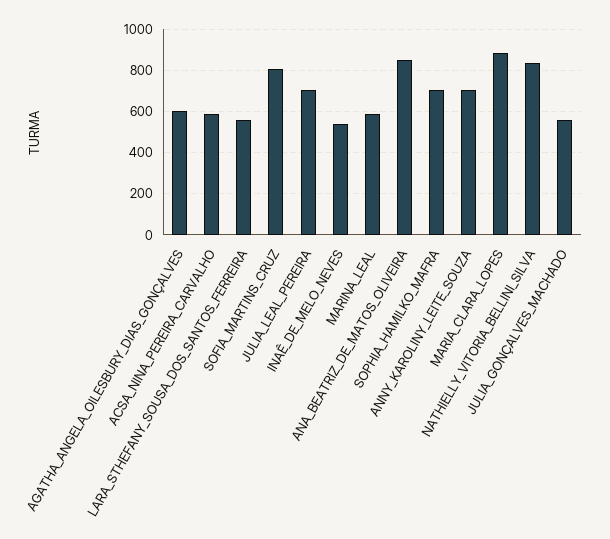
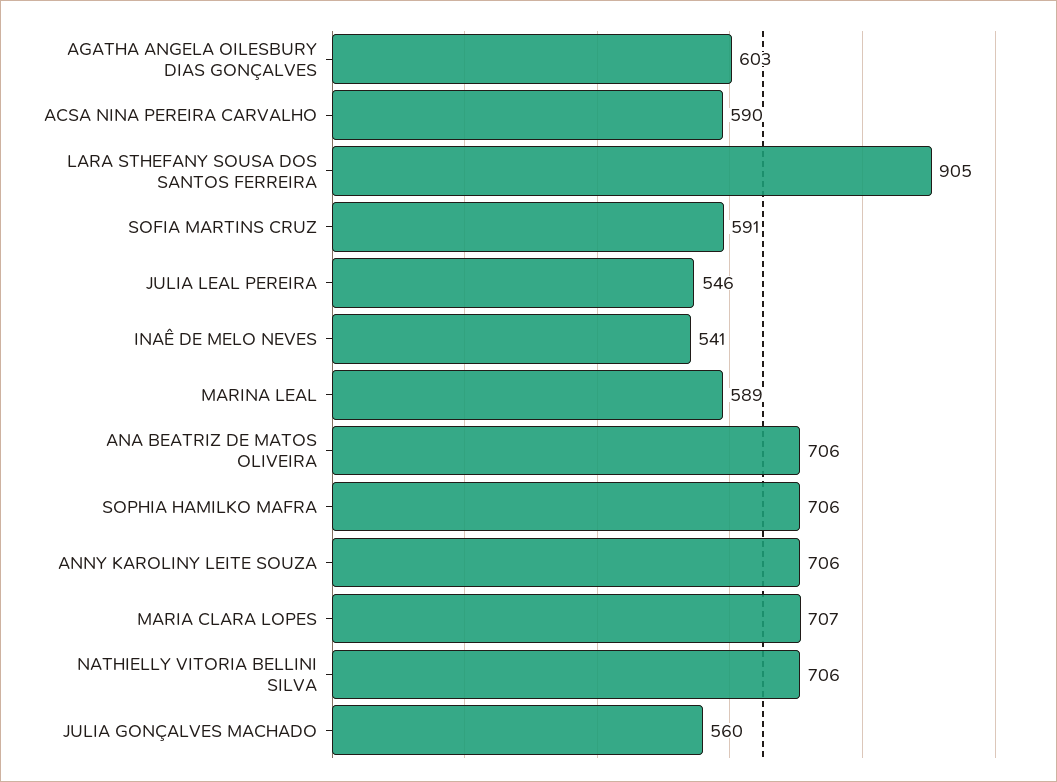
LARA_STHEFANY_SOUSA_DOS_SANTOS_FERREIRA: 550 -> 905
SOFIA_MARTINS_CRUZ: 800 -> 591
JULIA_LEAL_PEREIRA: 700 -> 546
ANA_BEATRIZ_DE_MATOS_OLIVEIRA: 850 -> 706
MARIA_CLARA_LOPES: 900 -> 707
NATHIELLY_VITORIA_BELLINI_SILVA: 850 -> 706

